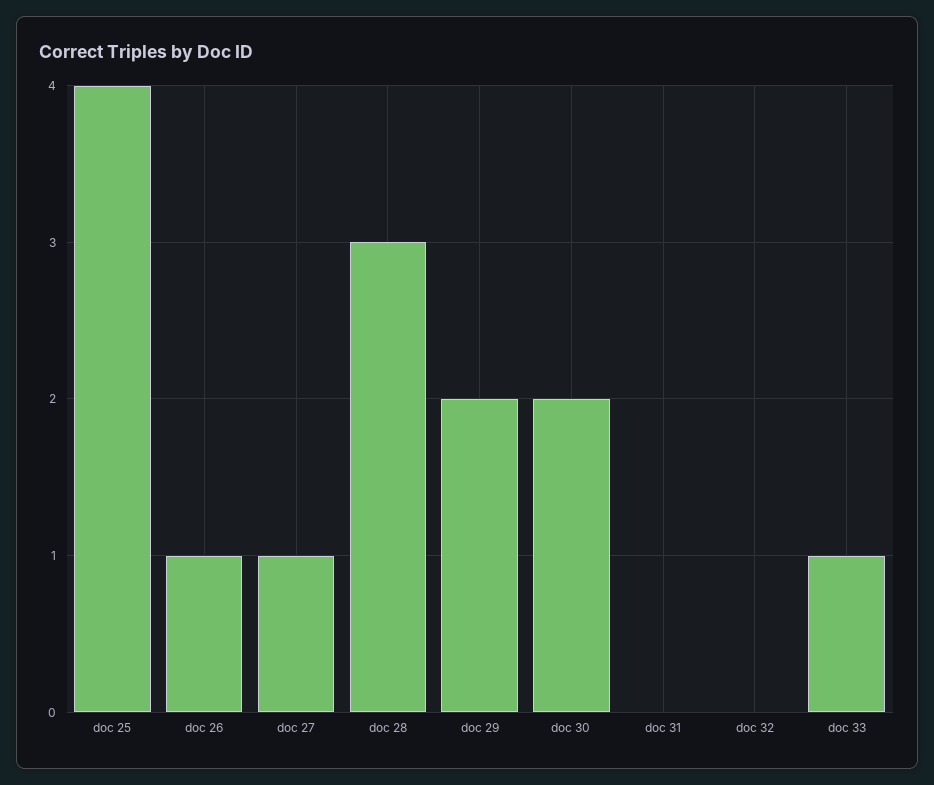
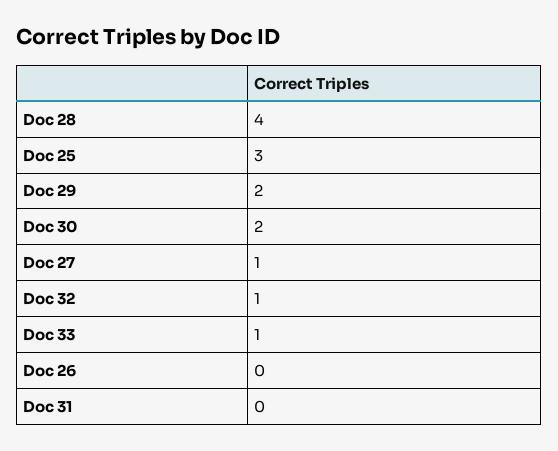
doc 25: 4 -> 3
doc 26: 1 -> 0
doc 28: 3 -> 4
doc 32: 0 -> 1

